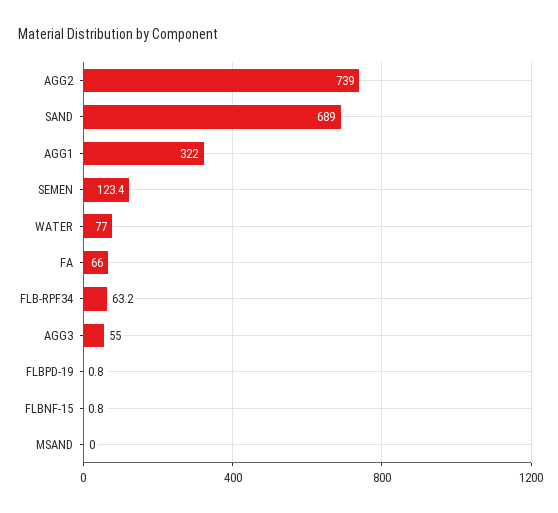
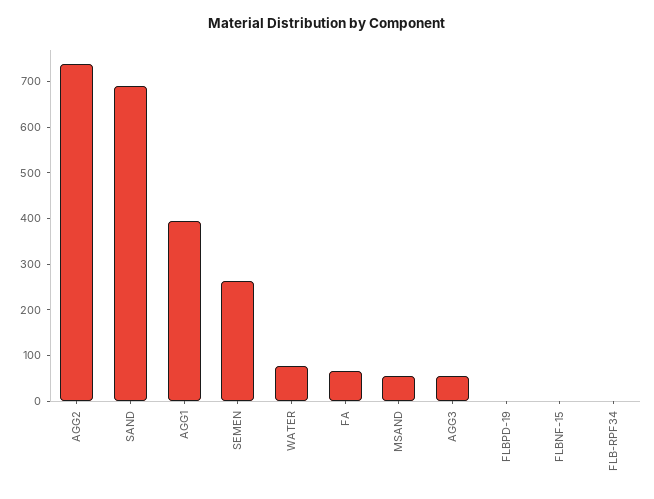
AGG1: 322 -> 400
SEMEN: 123.4 -> 260
FLB-RPF34: 63.2 -> 0
MSAND: 0 -> 60

